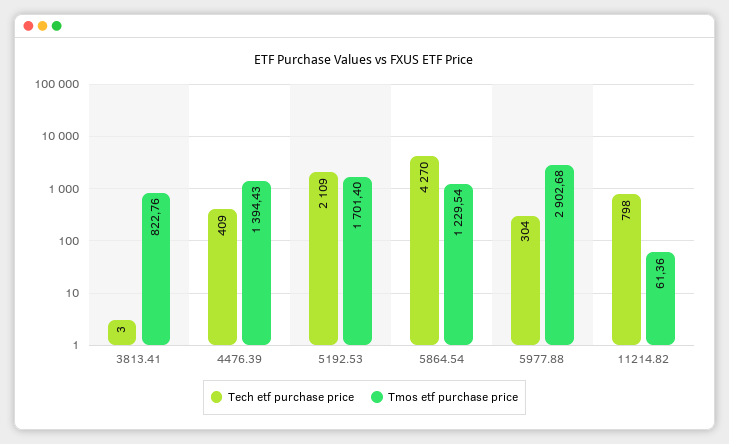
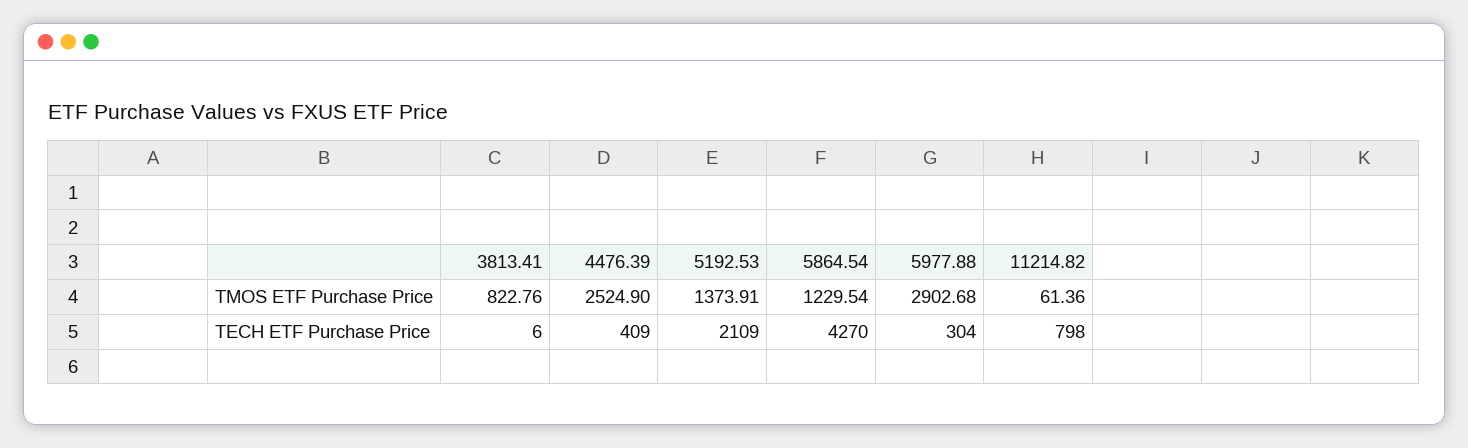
Tech etf purchase price, 3813.41: 3 -> 6
Tmos etf purchase price, 4476.39: 1394.43 -> 2524.9
Tmos etf purchase price, 5192.53: 1701.4 -> 1373.91

